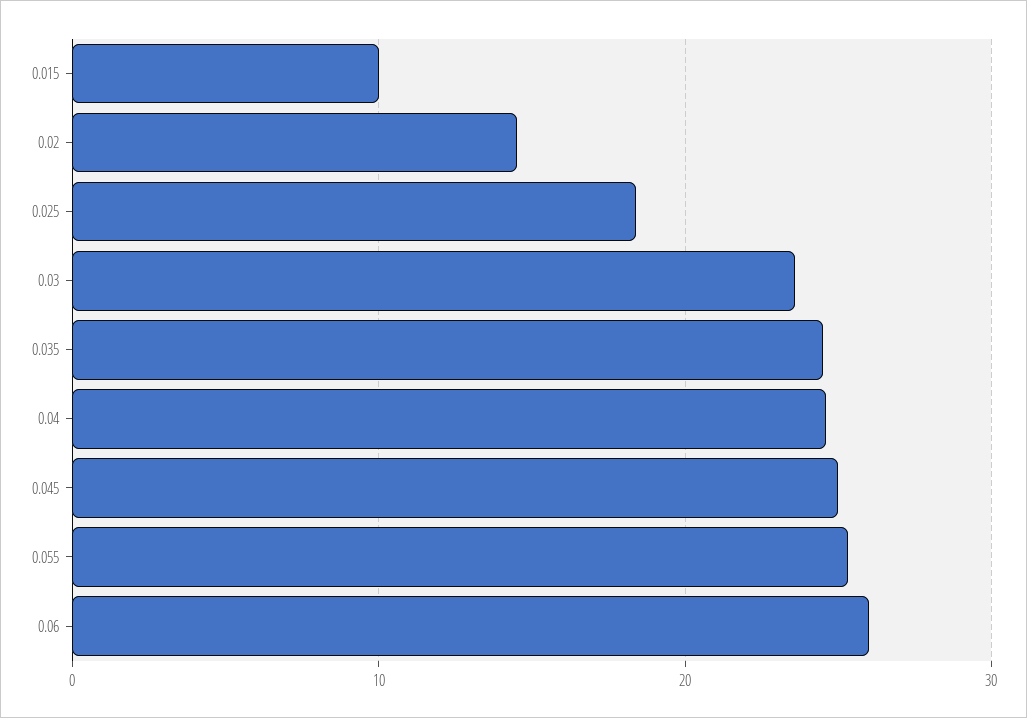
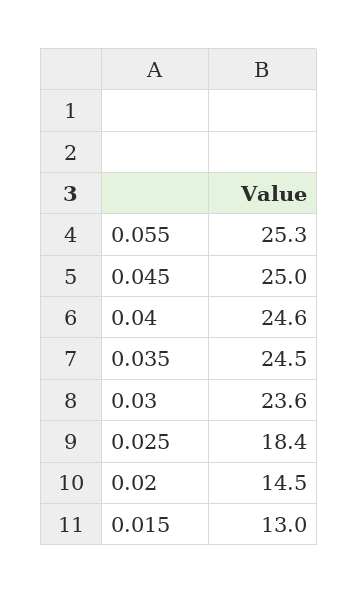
0.015: 10 -> 13
0.06: 26 -> none

